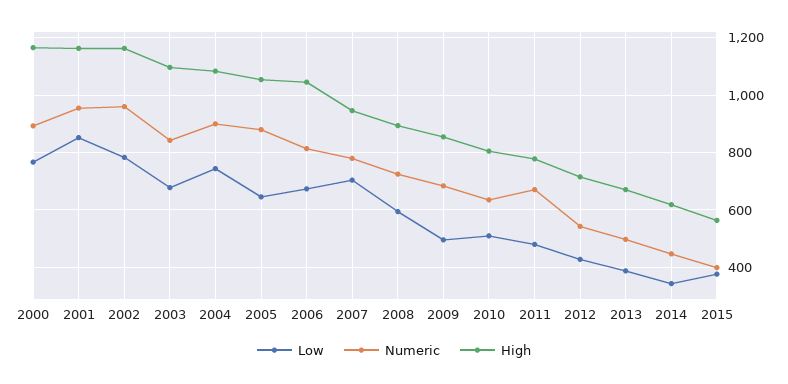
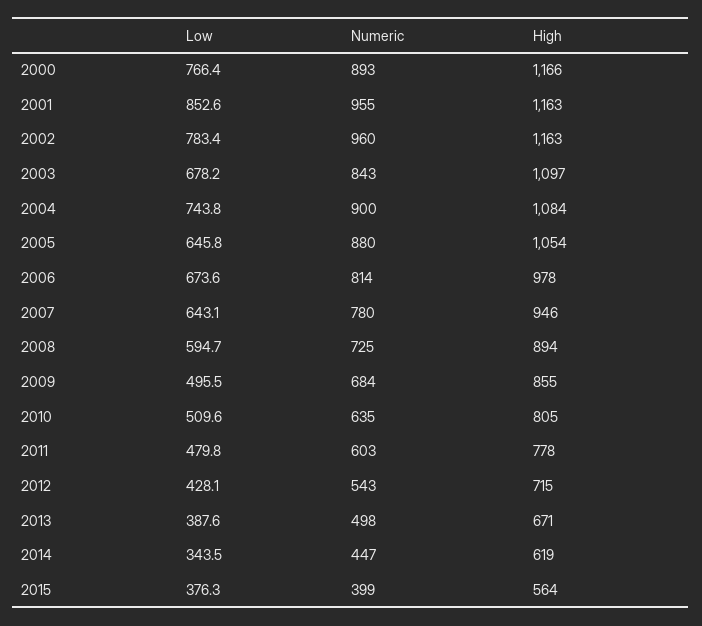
High, 2006: 1050 -> 978
Low, 2007: 700 -> 643.1
Numeric, 2011: 675 -> 603

